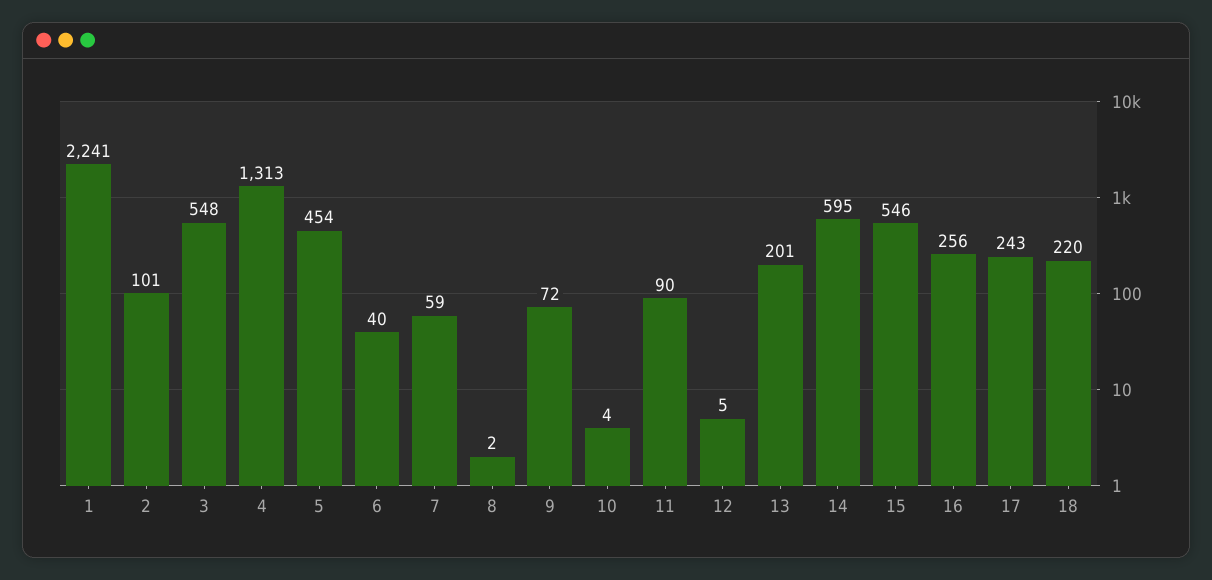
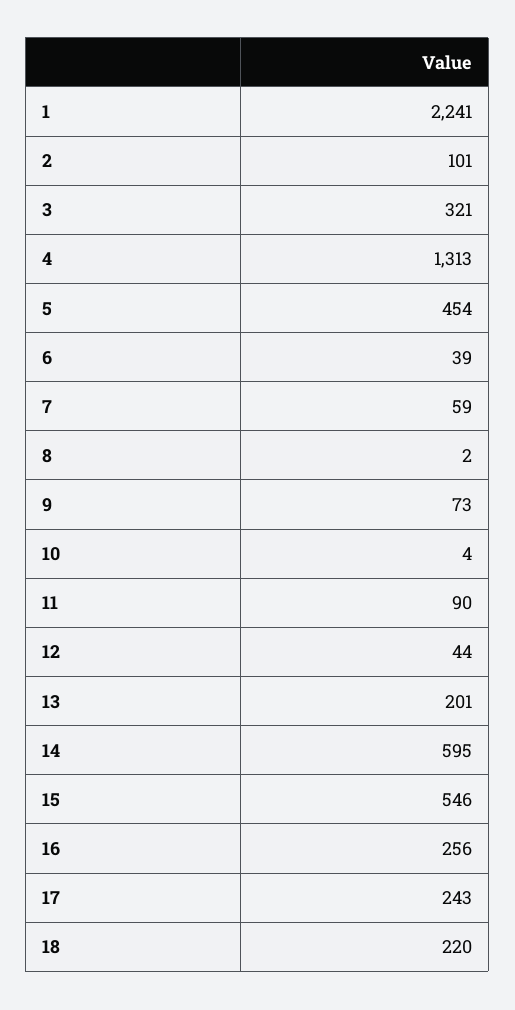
3: 548 -> 321
6: 40 -> 39
9: 72 -> 73
12: 5 -> 44

